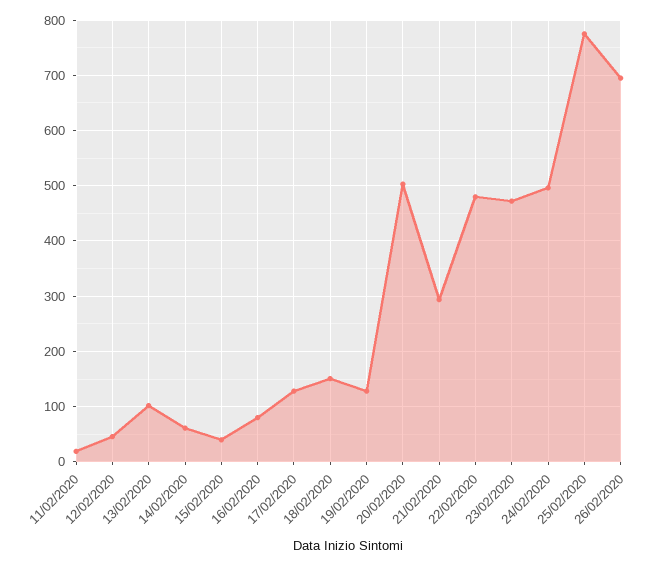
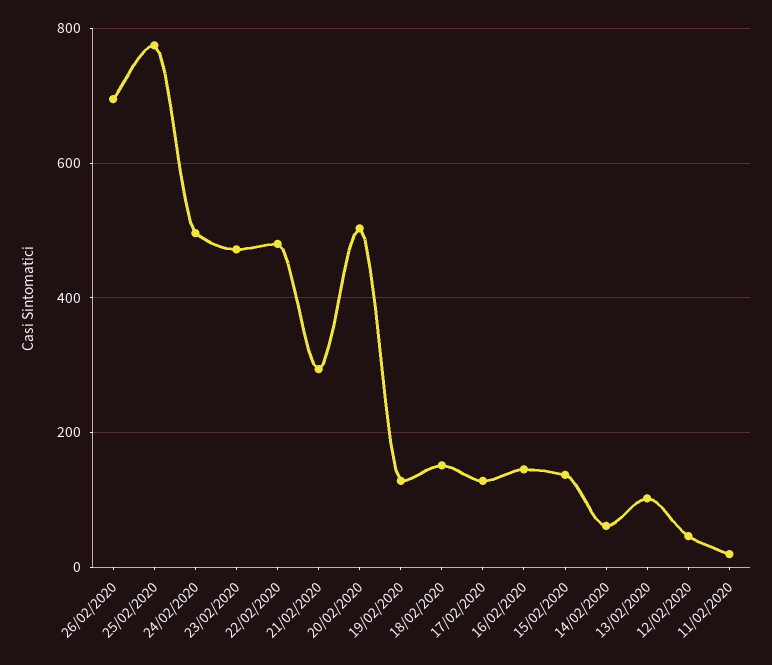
15/02/2020: 40 -> 140
16/02/2020: 80 -> 140

